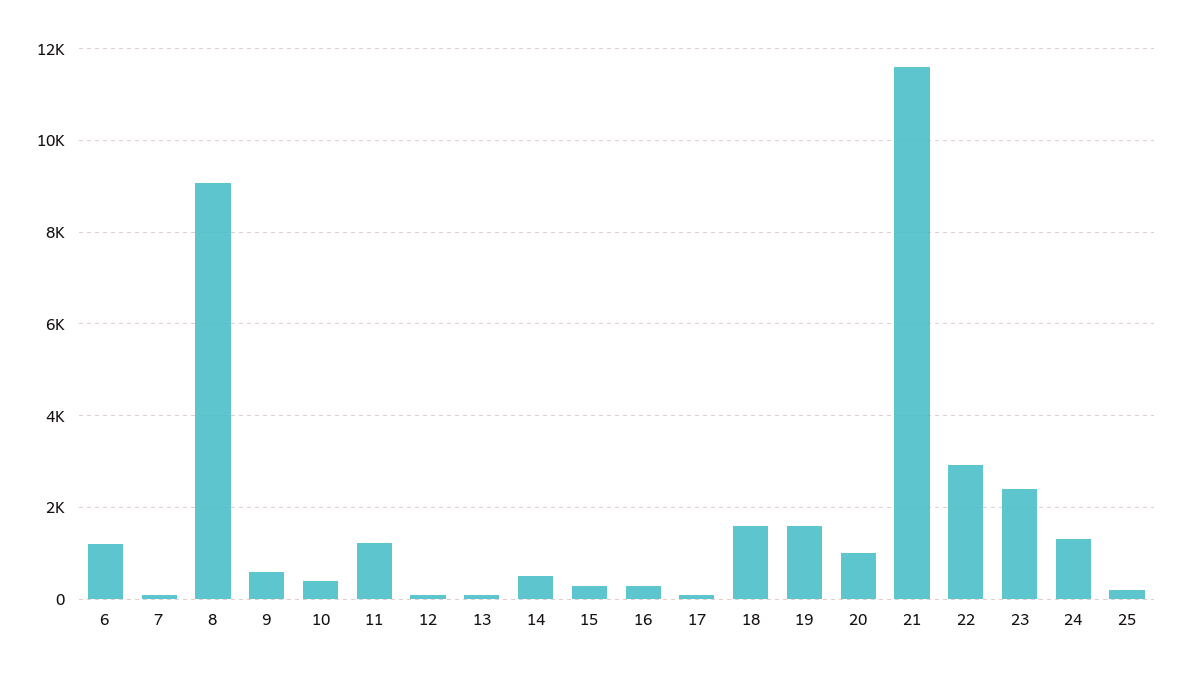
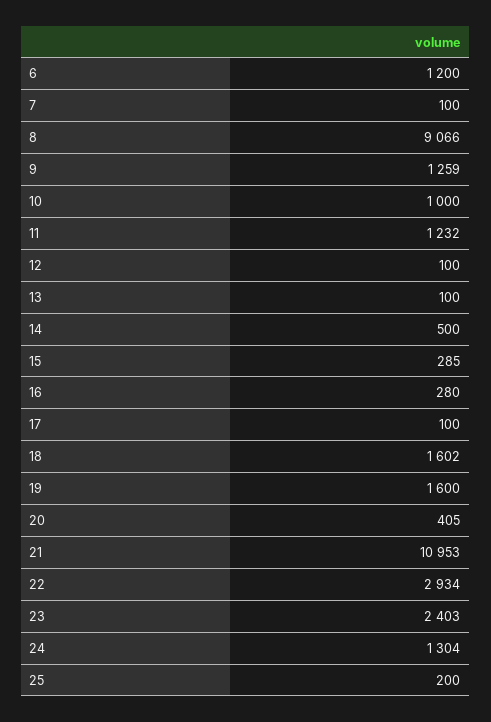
9: 600 -> 1259
10: 400 -> 1000
20: 1000 -> 405
21: 11600 -> 10953

